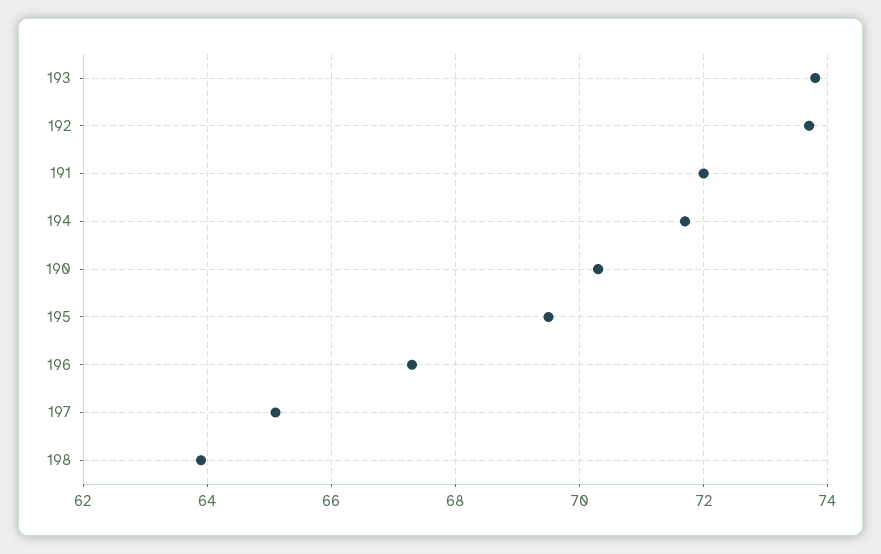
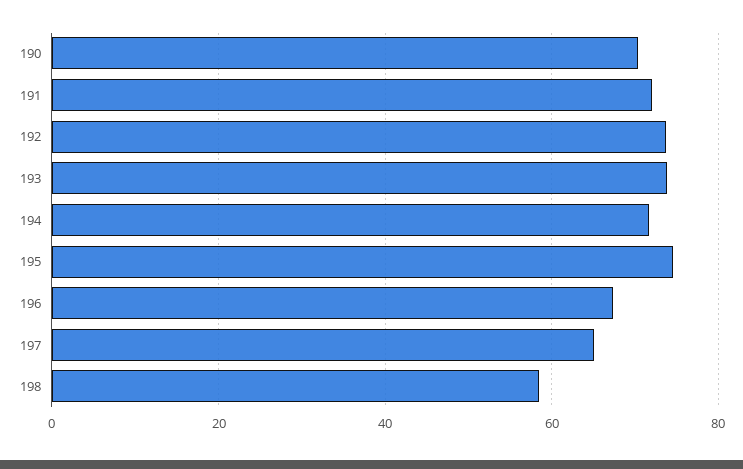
195: 69.5 -> 74
198: 64 -> 58

